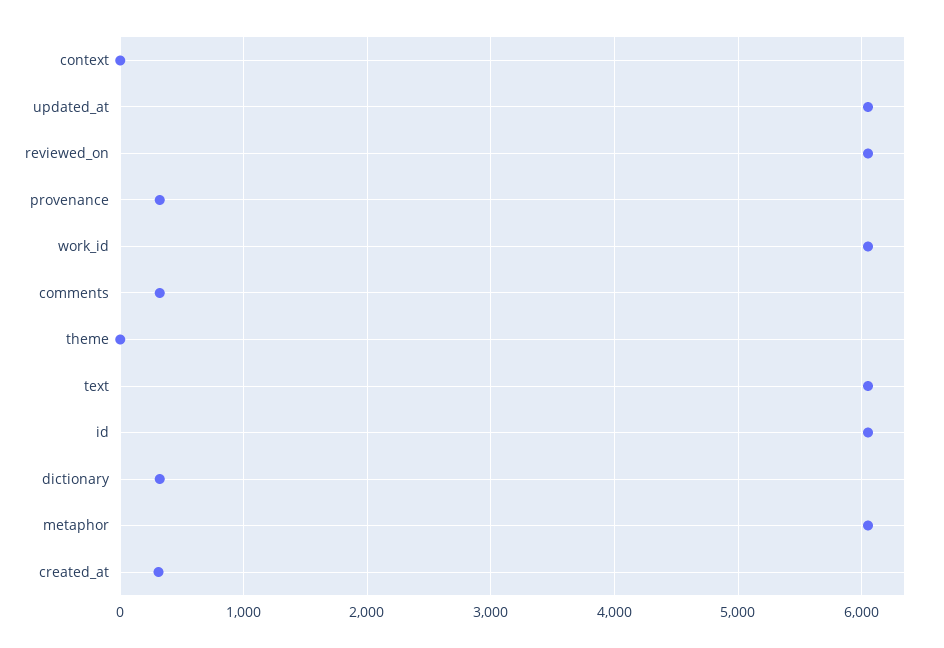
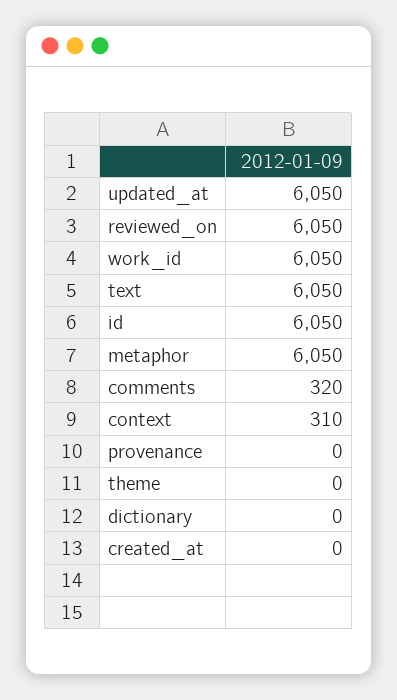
context: 0 -> 310
provenance: 300 -> 0
dictionary: 300 -> 0
created_at: 300 -> 0

